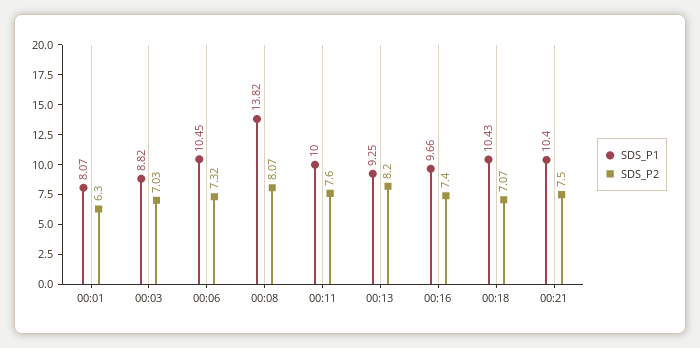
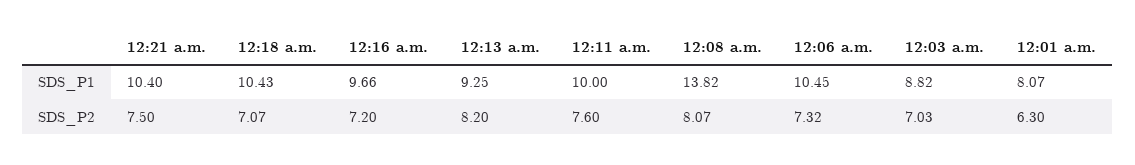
SDS_P2, 00:16: 7.4 -> 7.2

